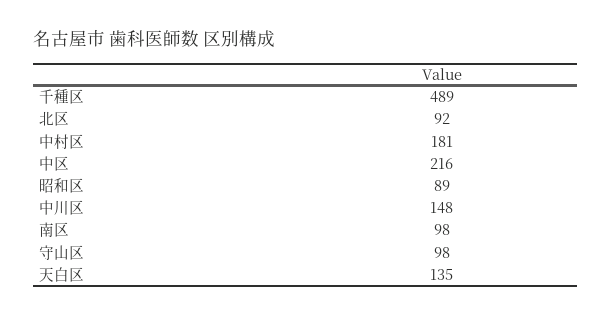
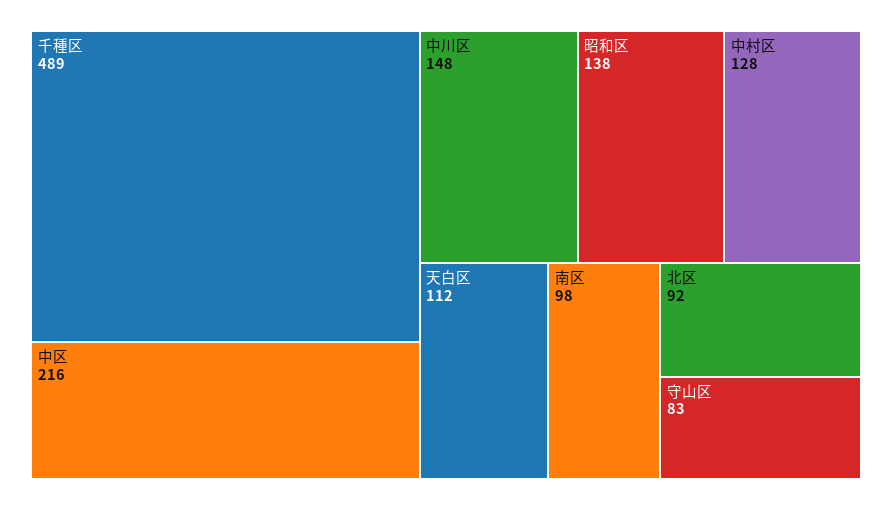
中村区: 181 -> 128
昭和区: 89 -> 138
守山区: 98 -> 83
天白区: 135 -> 112

